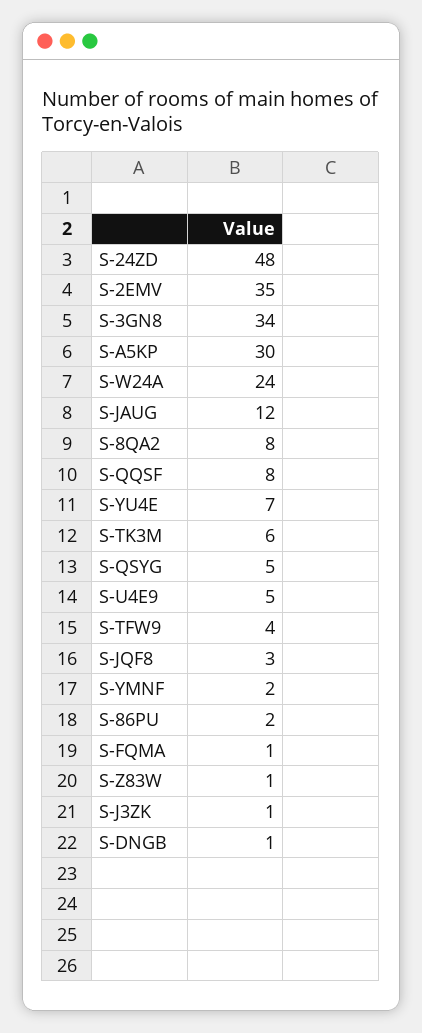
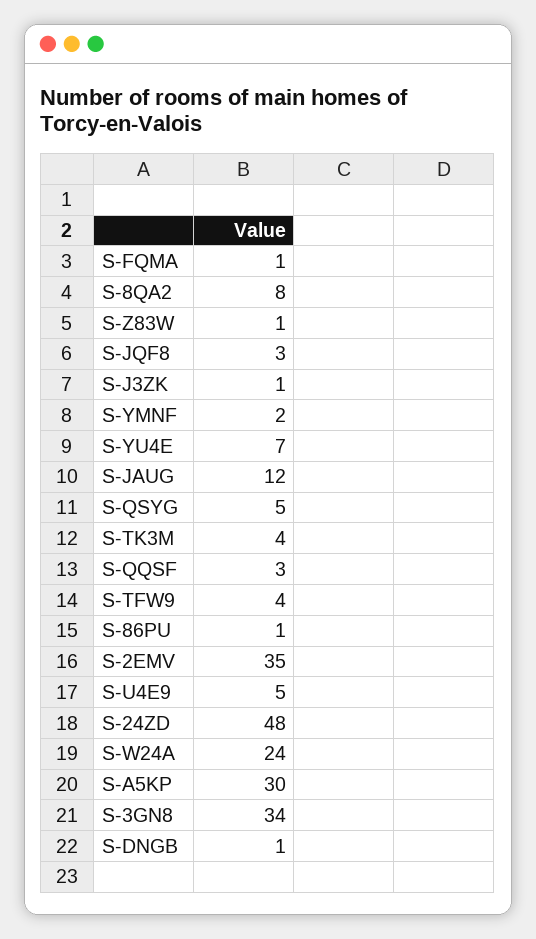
S-QQSF: 8 -> 3
S-TK3M: 6 -> 4
S-86PU: 2 -> 1

